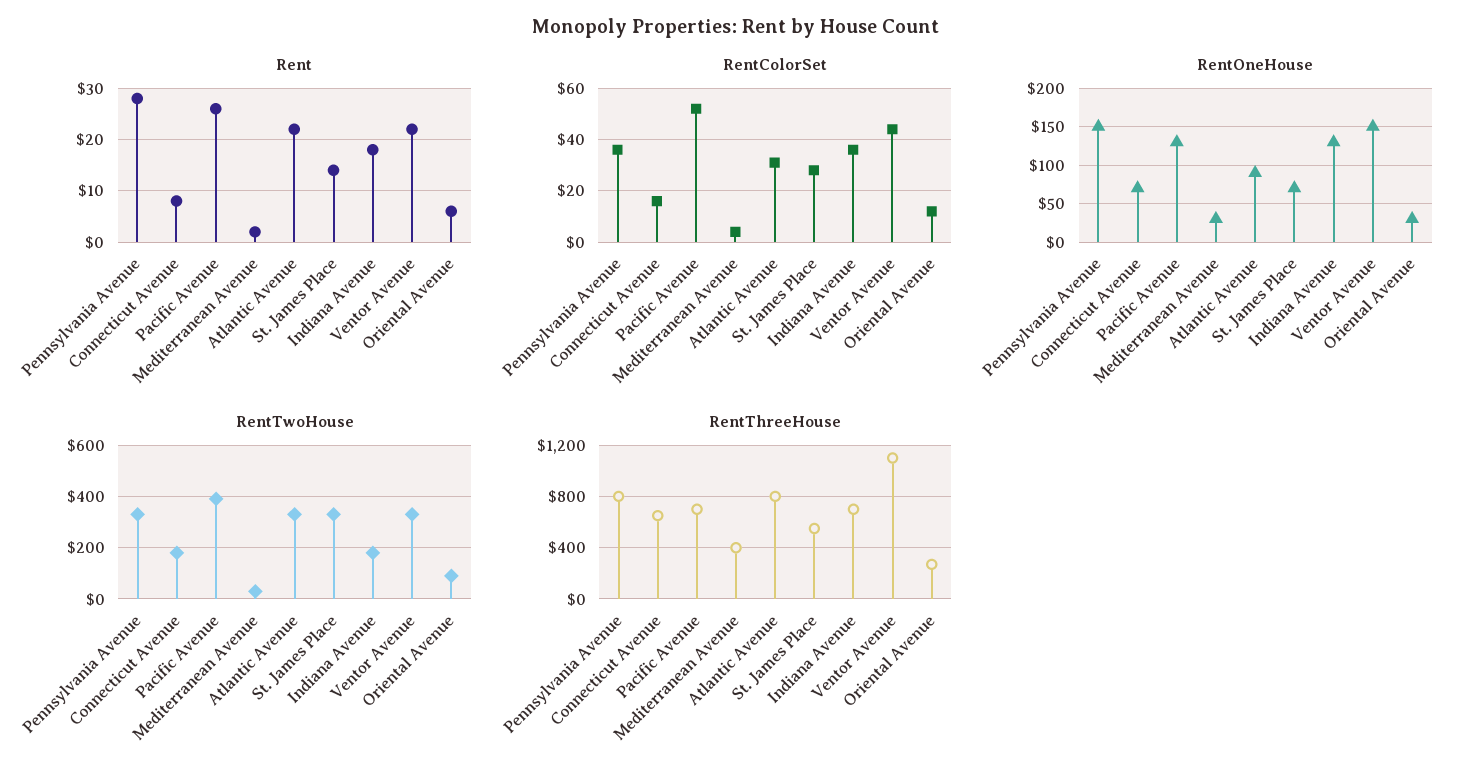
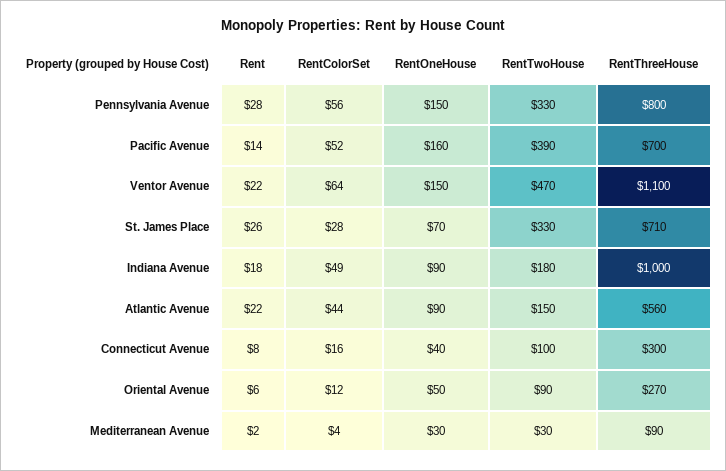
Rent, Pacific Avenue: 25 -> 14
Rent, St. James Place: 15 -> 26
RentColorSet, Pennsylvania Avenue: 35 -> 56
RentColorSet, Atlantic Avenue: 30 -> 44
RentColorSet, Indiana Avenue: 35 -> 49
RentColorSet, Ventor Avenue: 45 -> 64
RentOneHouse, Connecticut Avenue: 70 -> 40
RentOneHouse, Pacific Avenue: 130 -> 160
RentOneHouse, Indiana Avenue: 130 -> 90
RentOneHouse, Oriental Avenue: 30 -> 50
RentTwoHouse, Connecticut Avenue: 175 -> 100
RentTwoHouse, Atlantic Avenue: 325 -> 150
RentTwoHouse, Ventor Avenue: 325 -> 470
RentThreeHouse, Connecticut Avenue: 650 -> 300
RentThreeHouse, Mediterranean Avenue: 400 -> 90
RentThreeHouse, Atlantic Avenue: 800 -> 560
RentThreeHouse, St. James Place: 550 -> 710
RentThreeHouse, Indiana Avenue: 700 -> 1000

